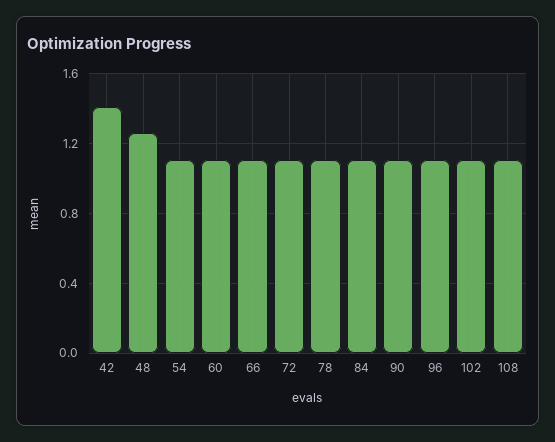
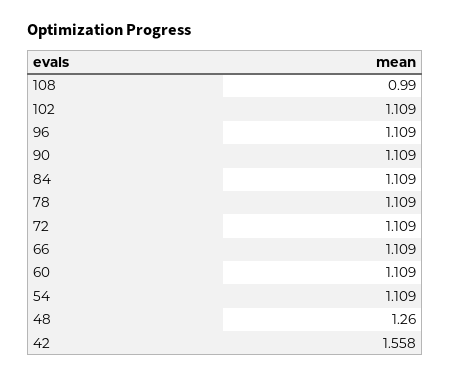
42: 1.4 -> 1.558
108: 1.1 -> 0.99

